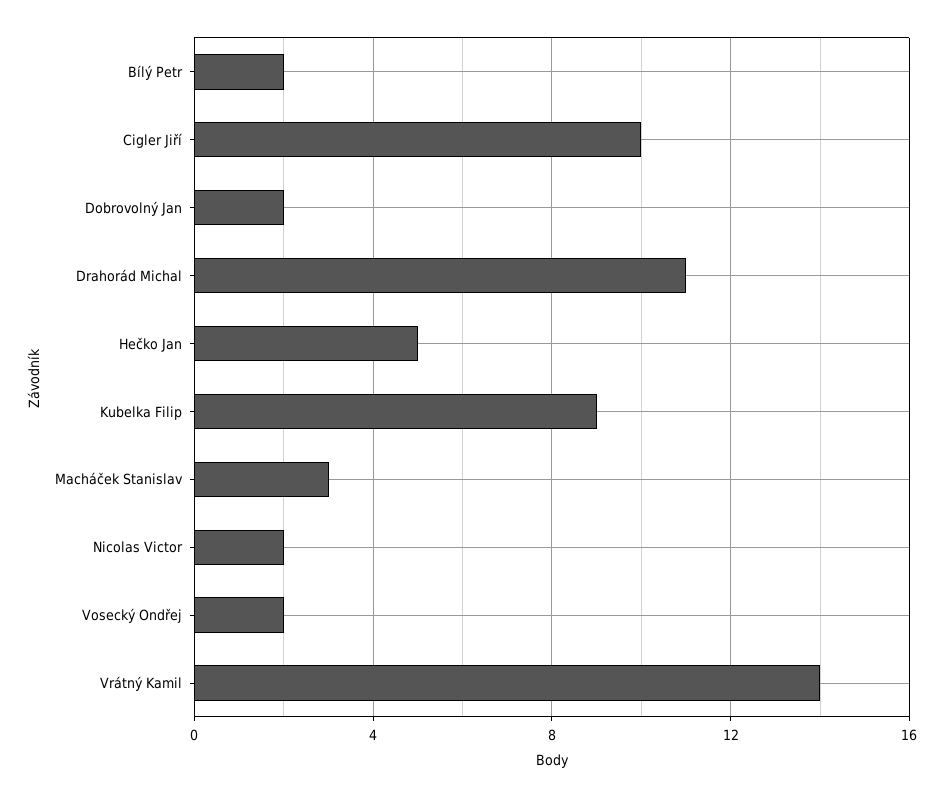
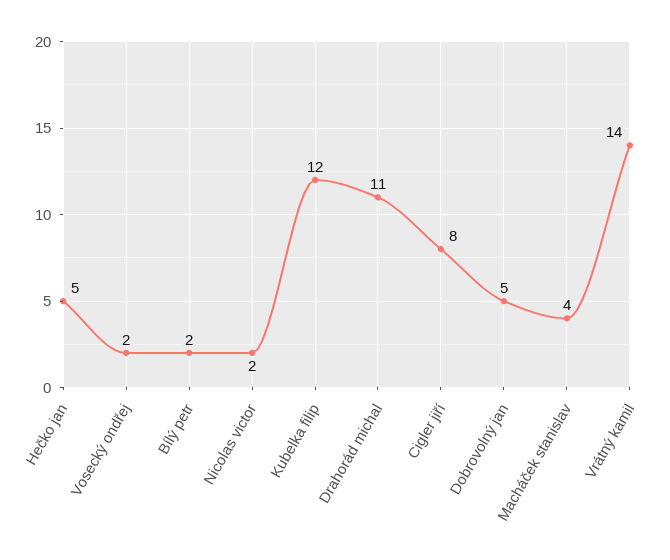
Cigler Jiří: 10 -> 8
Dobrovolný Jan: 2 -> 5
Kubelka Filip: 9 -> 12
Macháček Stanislav: 3 -> 4

